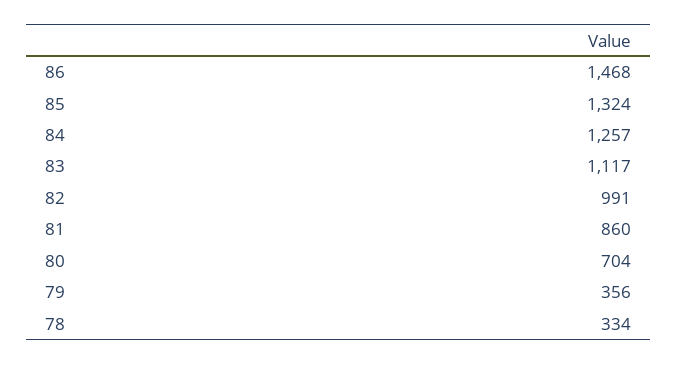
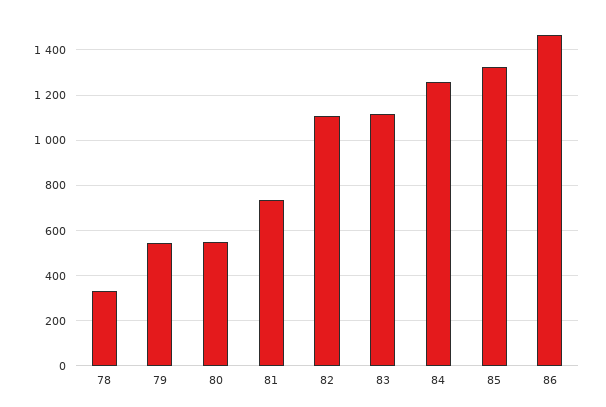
82: 991 -> 1100
81: 860 -> 750
80: 704 -> 550
79: 356 -> 550

